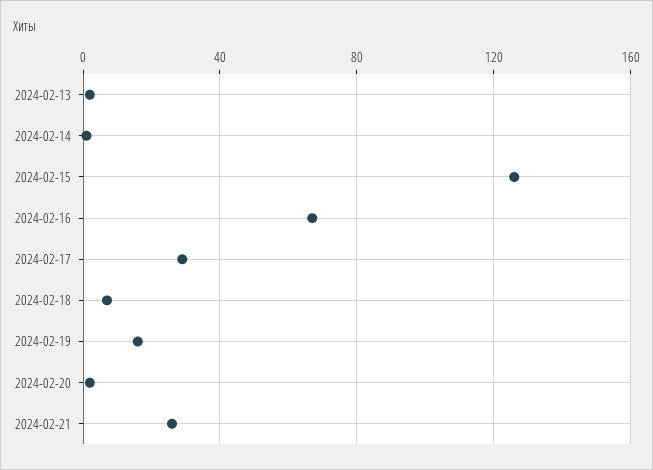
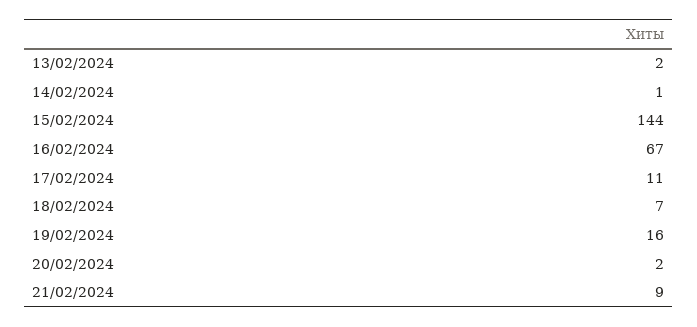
2024-02-15: 125 -> 144
2024-02-17: 30 -> 11
2024-02-21: 25 -> 9

